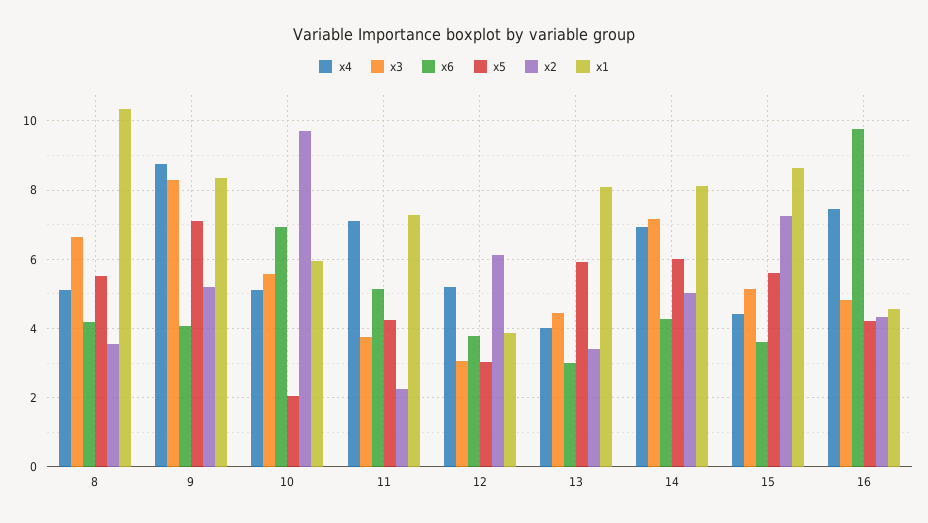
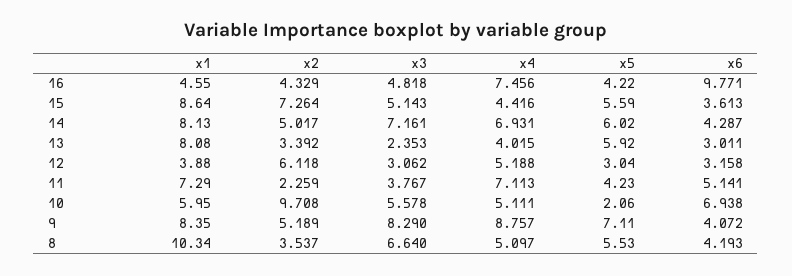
x6, 12: 3.8 -> 3.158
x3, 13: 4.4 -> 2.353

